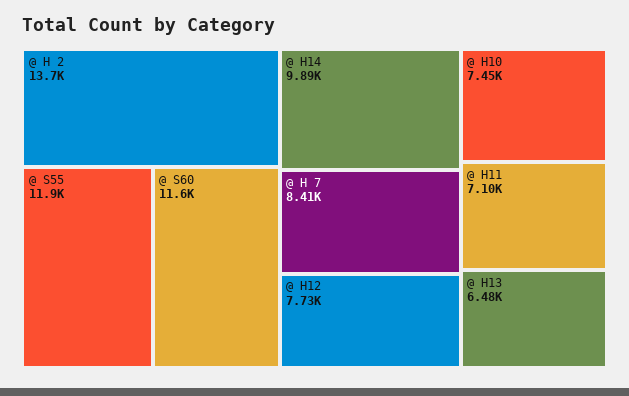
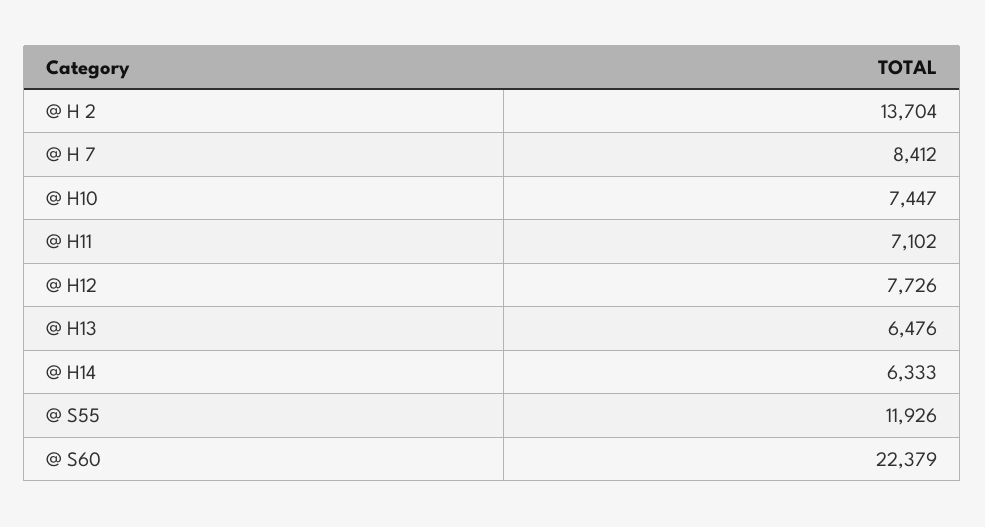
@ S60: 11600 -> 22379
@ H14: 9890 -> 6333

